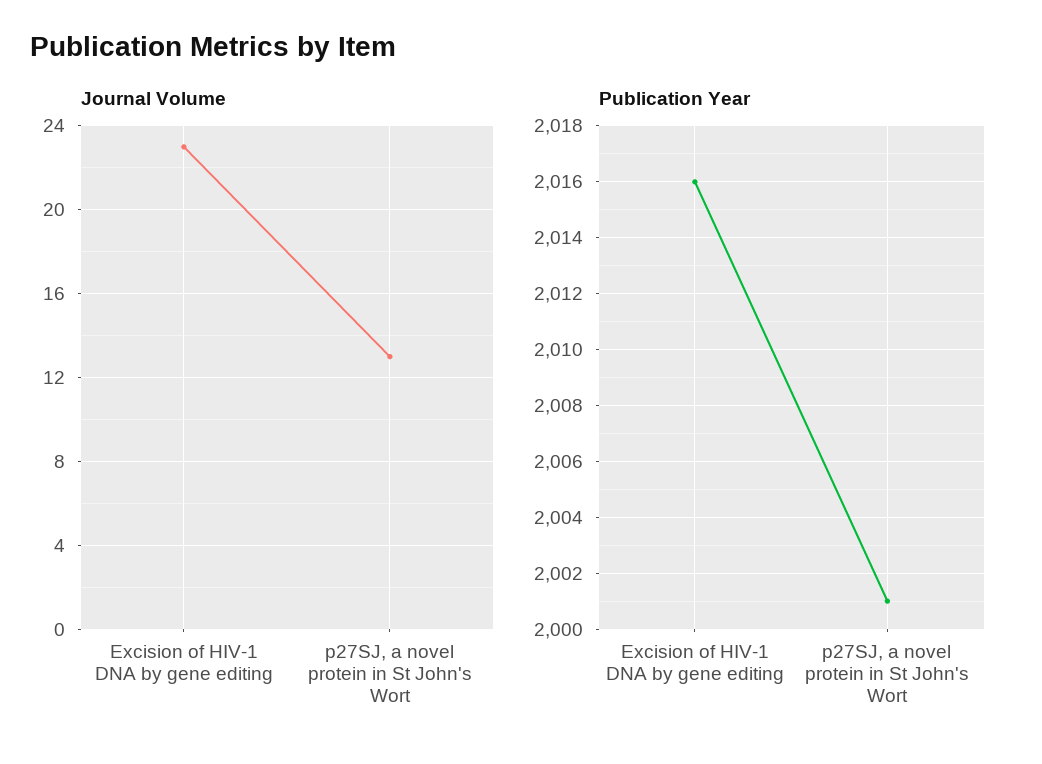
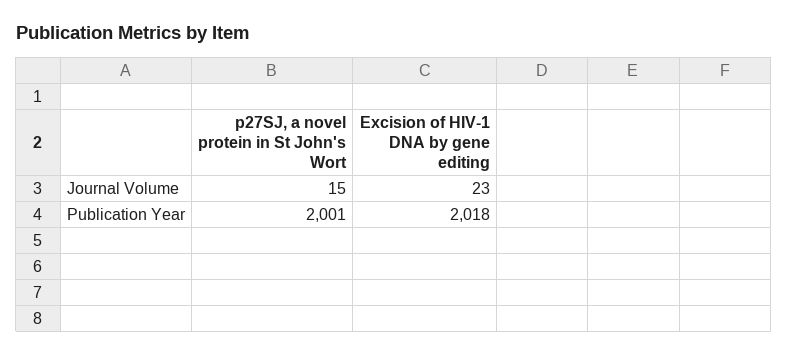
Journal Volume, p27SJ, a novel protein in St John's Wort: 13 -> 15
Publication Year, Excision of HIV-1 DNA by gene editing: 2016 -> 2018

